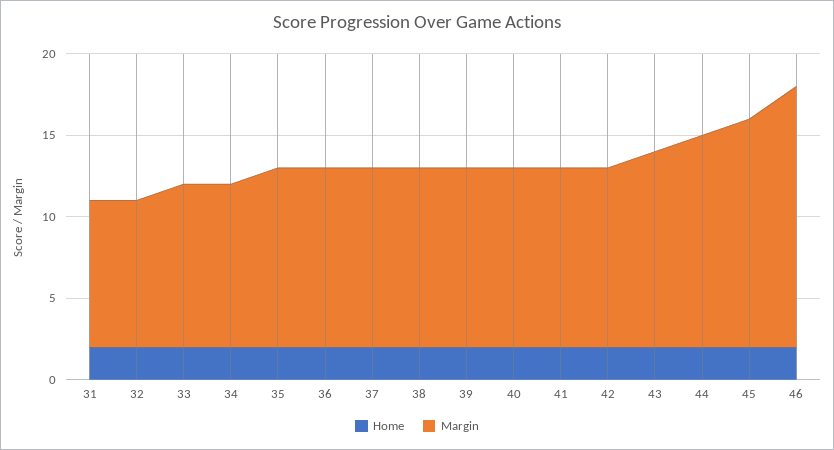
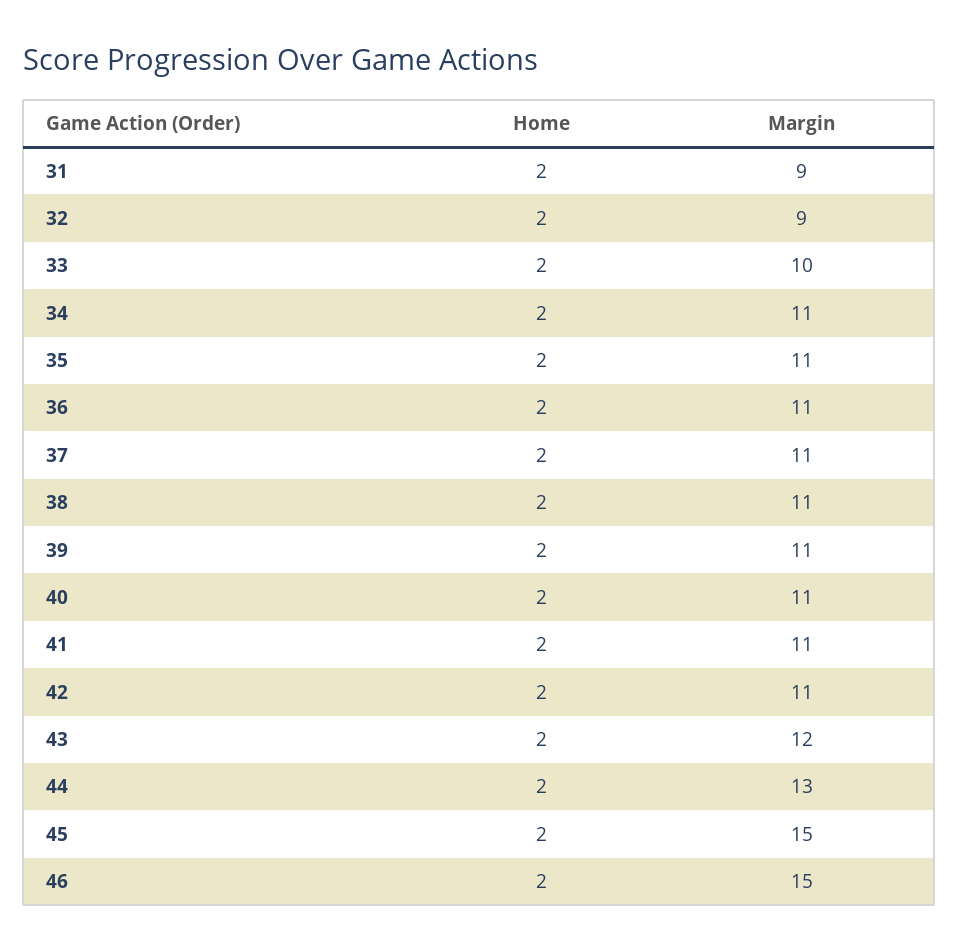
Margin, 34: 10 -> 11
Margin, 45: 14 -> 15
Margin, 46: 16 -> 15

